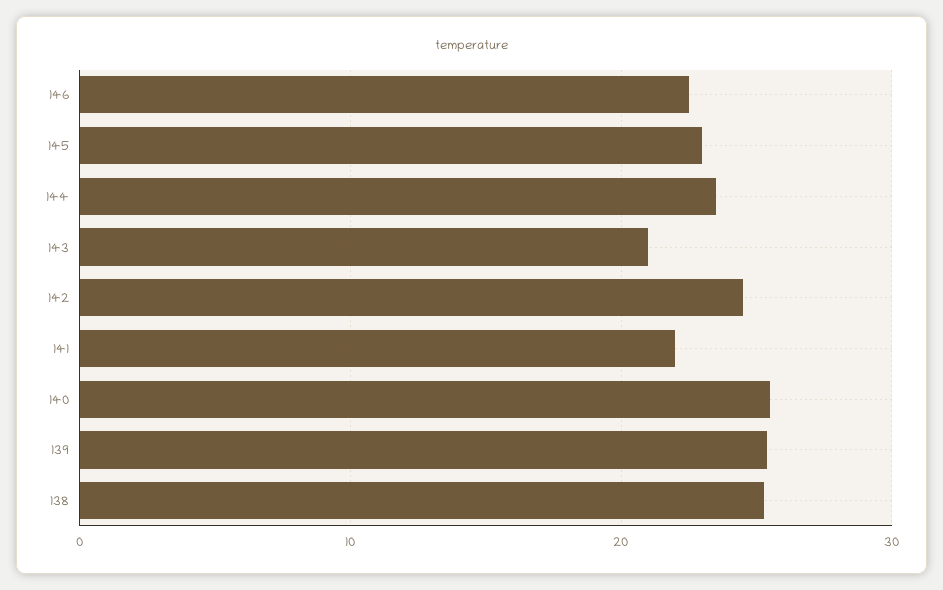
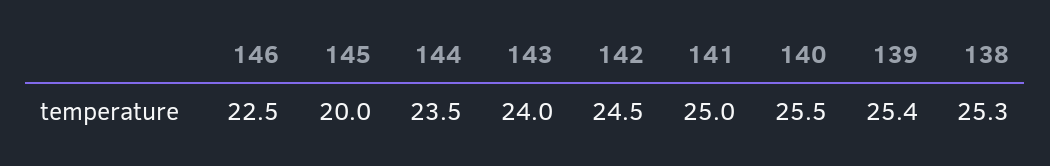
145: 23 -> 20
143: 21 -> 24
141: 22 -> 25

